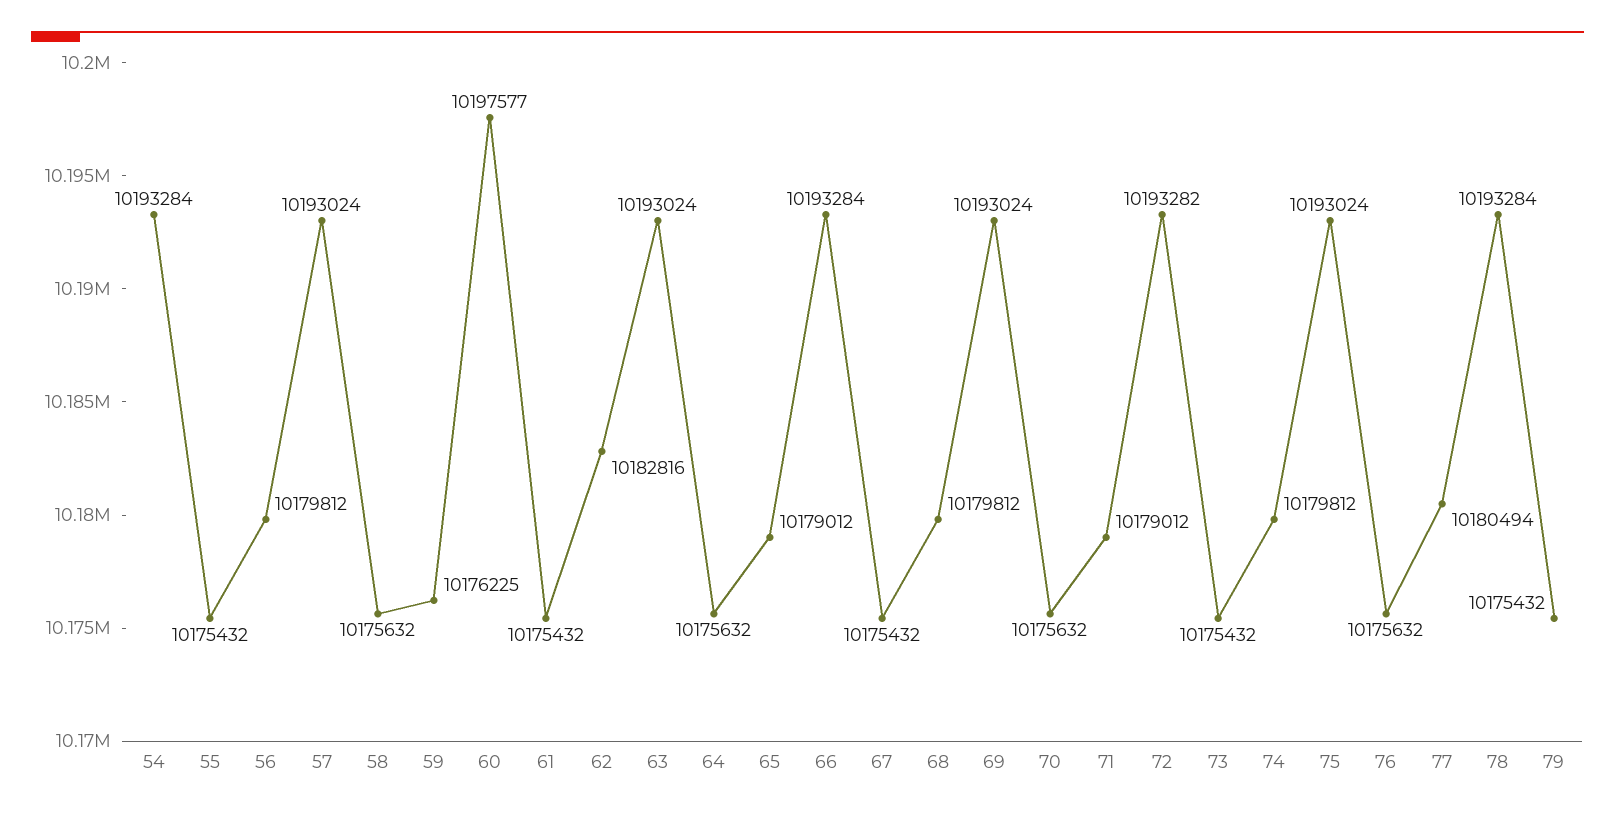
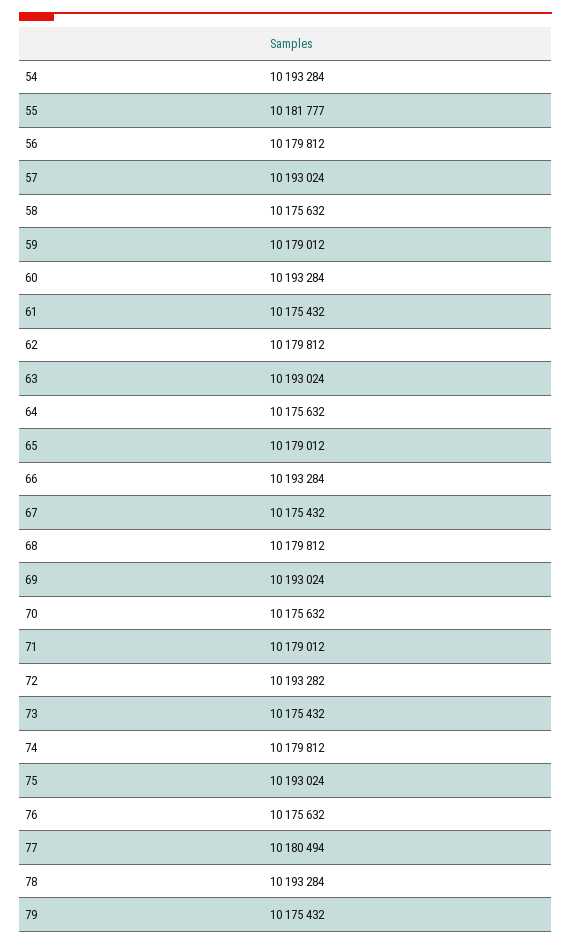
55: 10175432 -> 10181777
59: 10176225 -> 10179012
60: 10197577 -> 10193284
62: 10182816 -> 10179812

